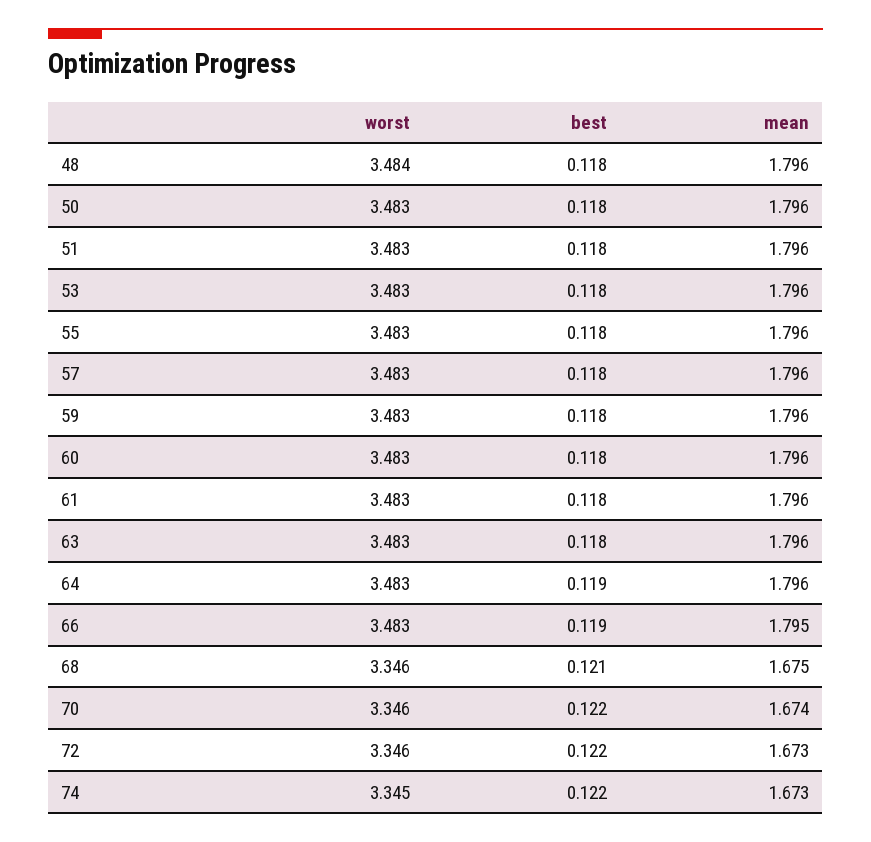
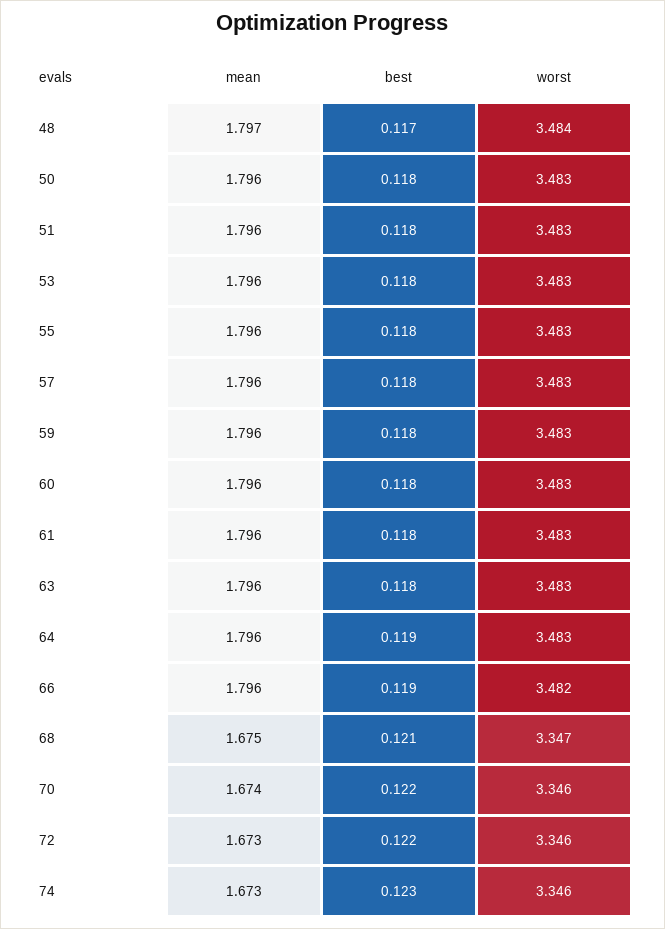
best, 48: 0.118 -> 0.117
mean, 48: 1.796 -> 1.797
worst, 66: 3.483 -> 3.482
mean, 66: 1.795 -> 1.796
worst, 68: 3.346 -> 3.347
worst, 74: 3.345 -> 3.346
best, 74: 0.122 -> 0.123

